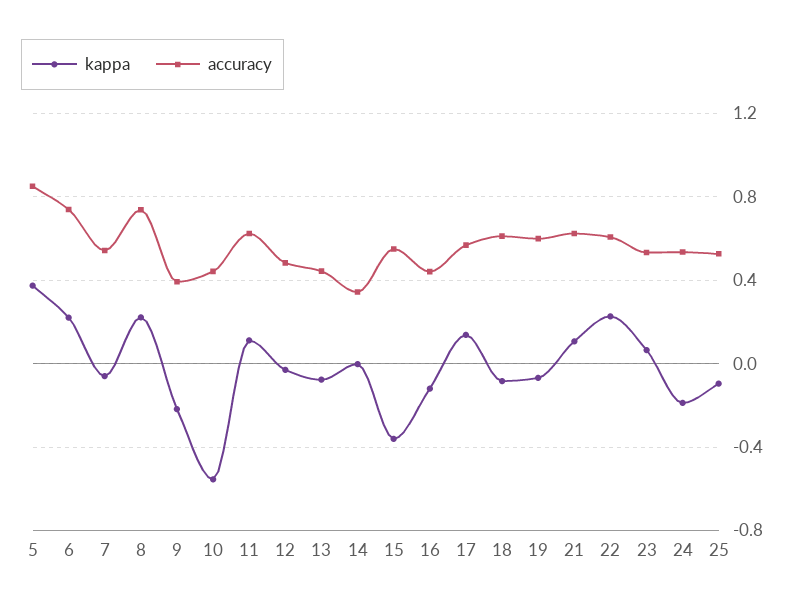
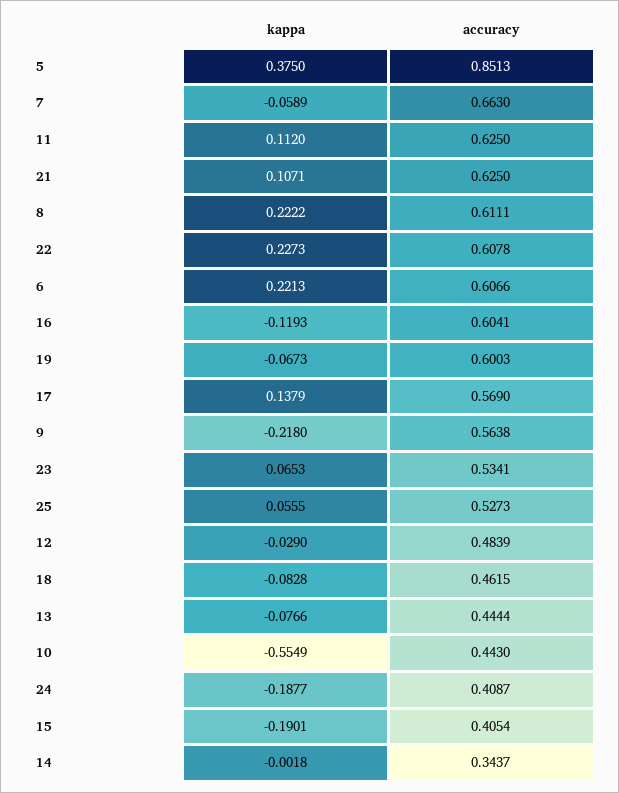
accuracy, 6: 0.75 -> 0.6066
accuracy, 7: 0.55 -> 0.663
accuracy, 8: 0.75 -> 0.6111
accuracy, 9: 0.4 -> 0.5638
kappa, 15: -0.35 -> -0.1901
accuracy, 15: 0.55 -> 0.4054
accuracy, 16: 0.45 -> 0.6041
accuracy, 18: 0.6 -> 0.4615
accuracy, 24: 0.55 -> 0.4087
kappa, 25: -0.1 -> 0.0555

